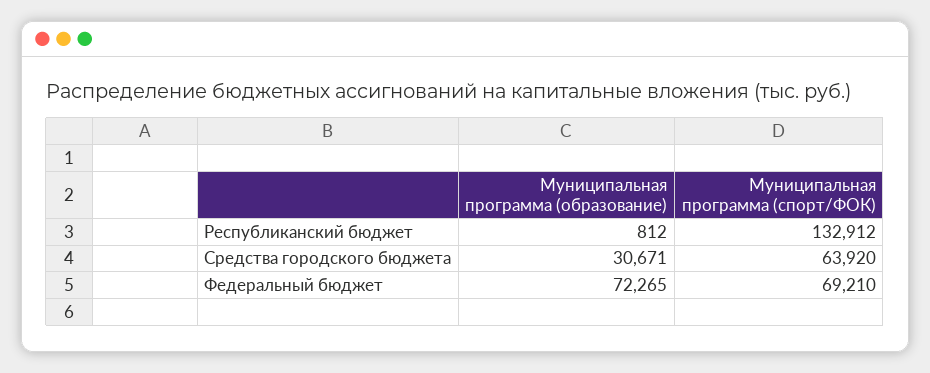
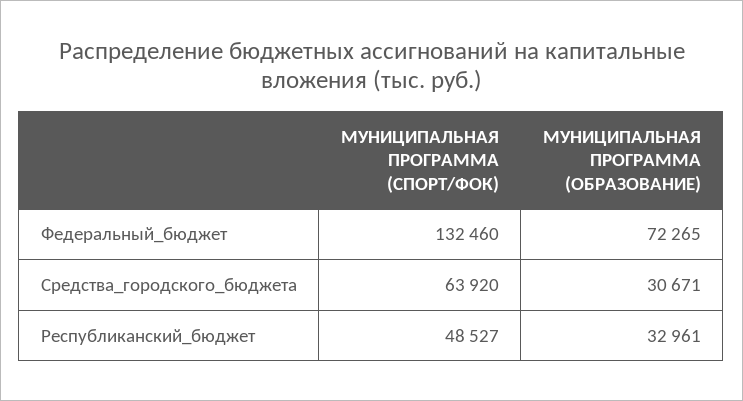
Муниципальная программа (образование), Республиканский бюджет: 812 -> 32961
Муниципальная программа (спорт/ФОК), Республиканский бюджет: 132912 -> 48527
Муниципальная программа (спорт/ФОК), Федеральный бюджет: 69210 -> 132460

